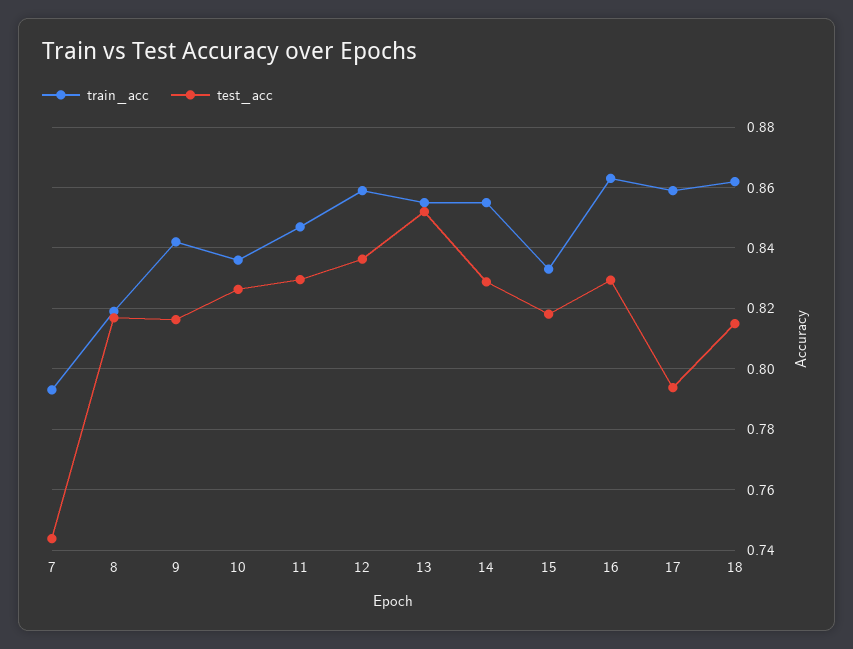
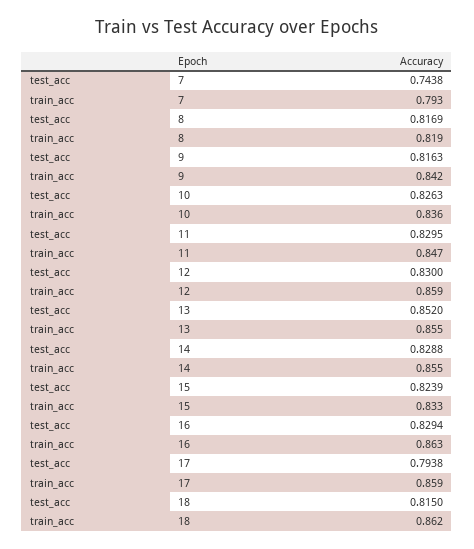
test_acc, 12: 0.836 -> 0.83
test_acc, 15: 0.818 -> 0.8239

